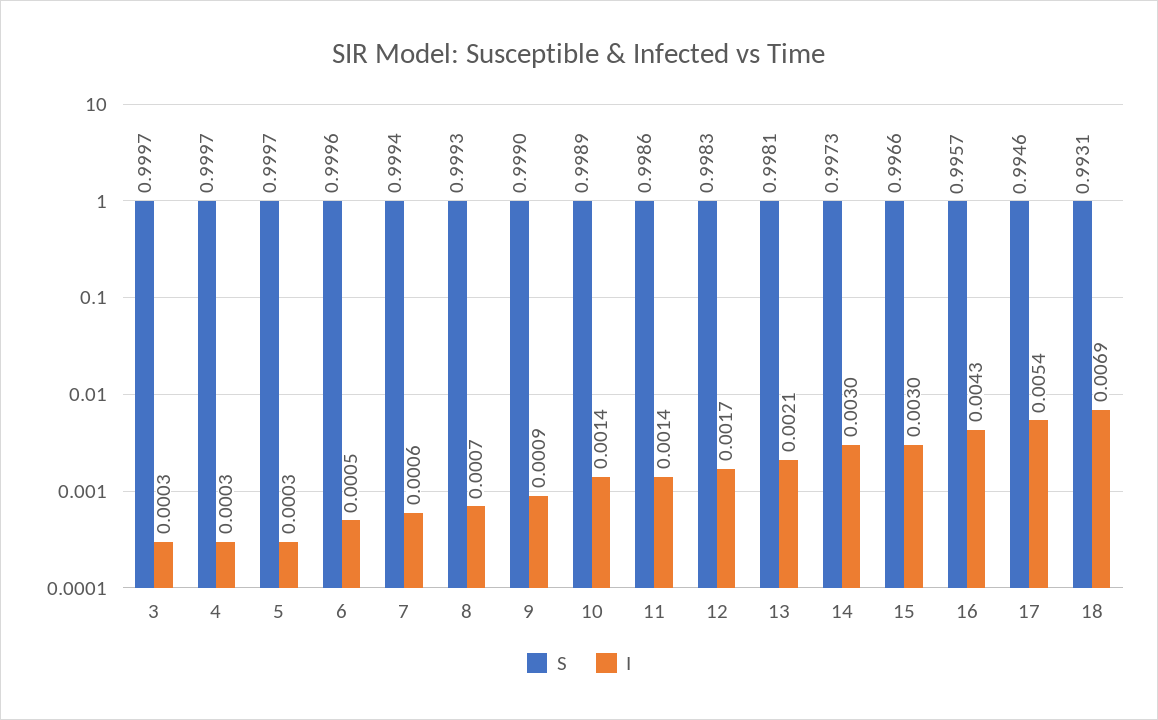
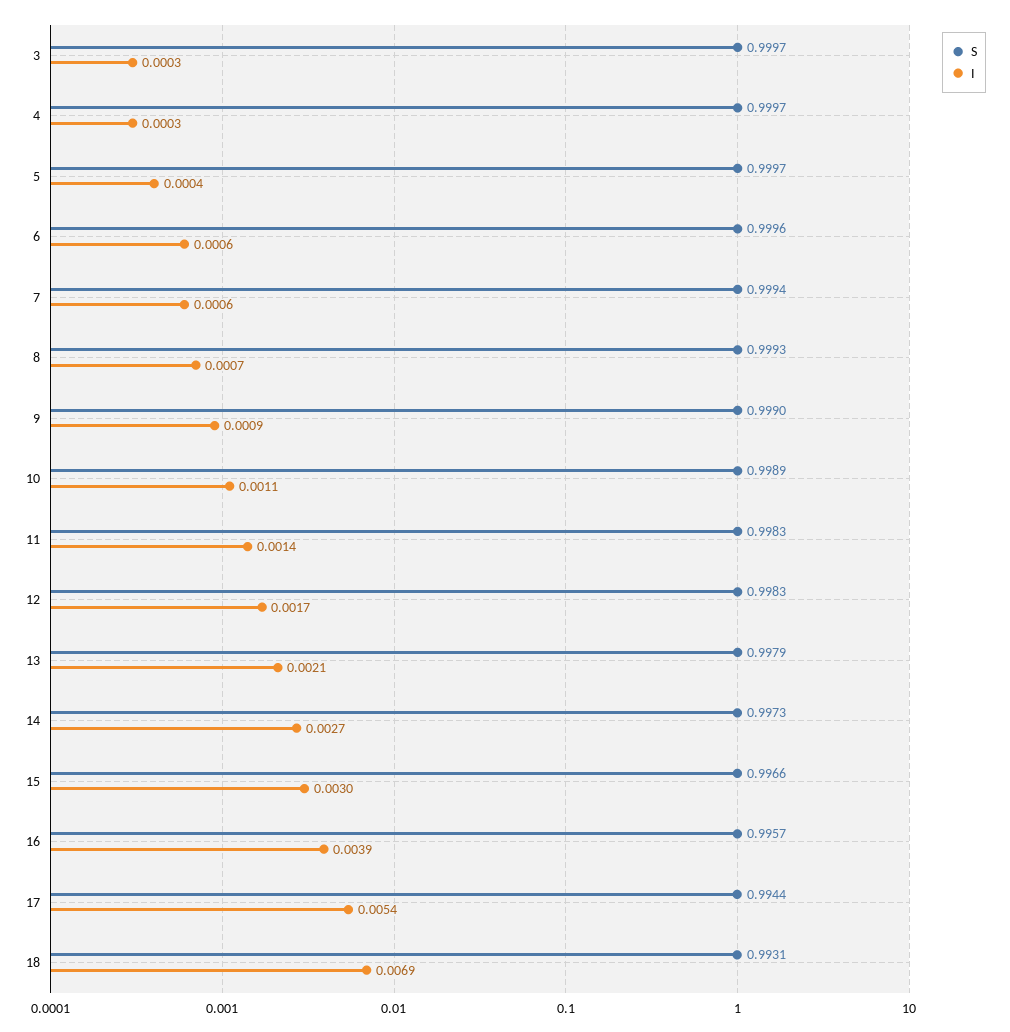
I, 5: 0.0003 -> 0.0004
I, 6: 0.0005 -> 0.0006
I, 10: 0.0014 -> 0.0011
S, 11: 0.9986 -> 0.9983
S, 13: 0.9981 -> 0.9979
I, 14: 0.003 -> 0.0027
I, 16: 0.0043 -> 0.0039
S, 17: 0.9946 -> 0.9944

